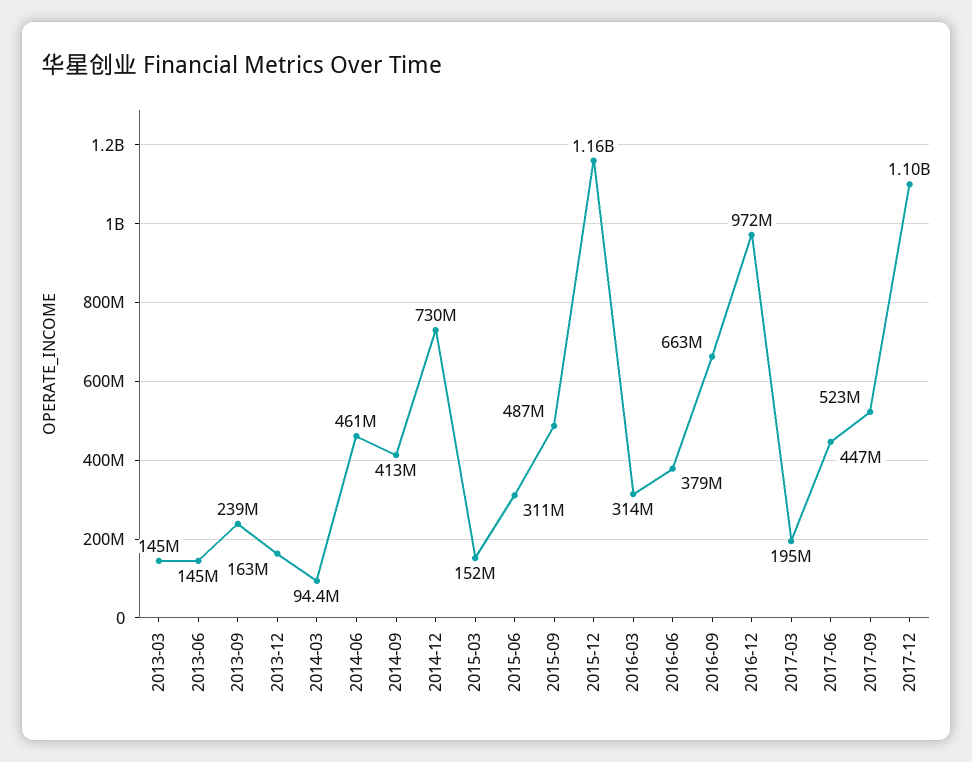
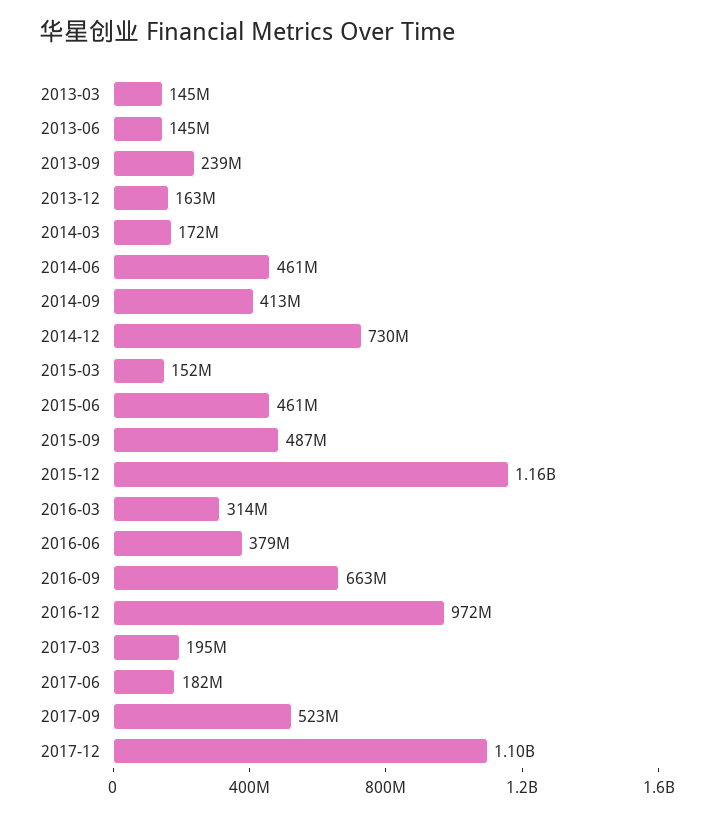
2014-03: 94400000 -> 172000000
2015-06: 311000000 -> 461000000
2017-06: 447000000 -> 182000000

